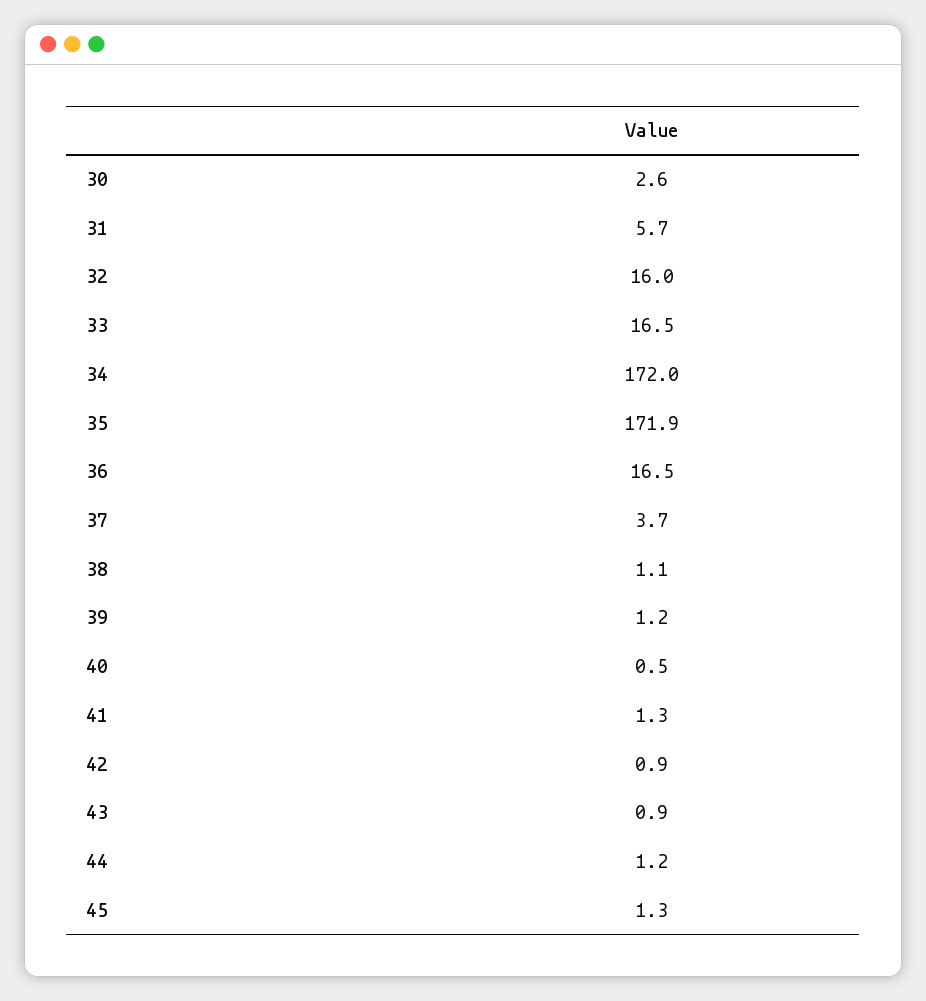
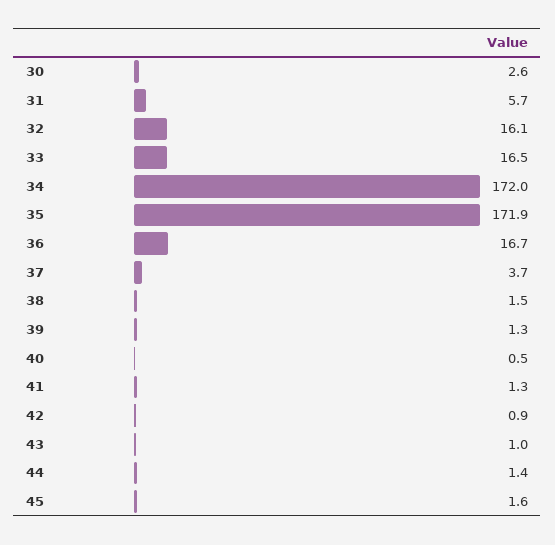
32: 16 -> 16.1
36: 16.5 -> 16.7
38: 1.1 -> 1.5
39: 1.2 -> 1.3
43: 0.9 -> 1
44: 1.2 -> 1.4
45: 1.3 -> 1.6

